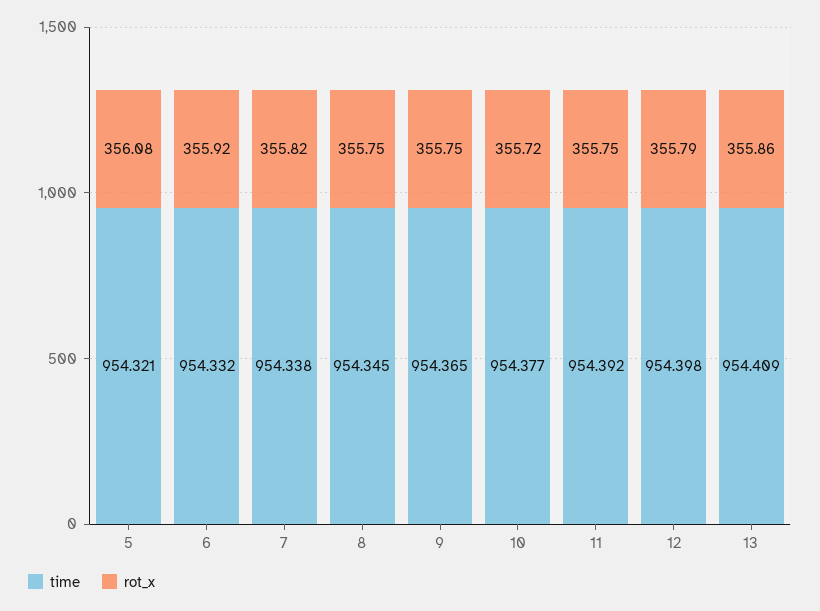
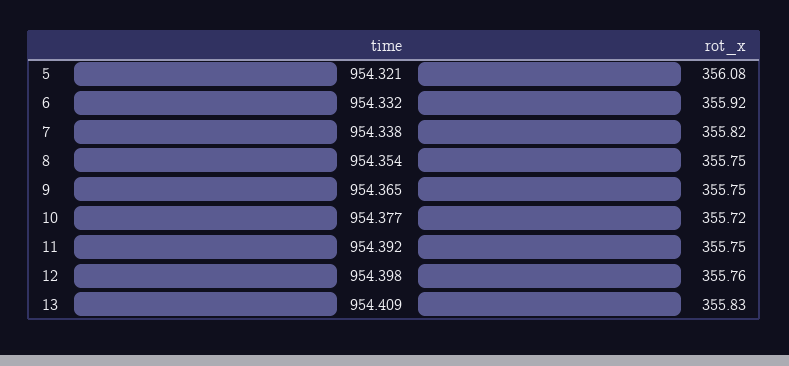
time, 8: 954.345 -> 954.354
rot_x, 12: 355.79 -> 355.76
rot_x, 13: 355.86 -> 355.83

